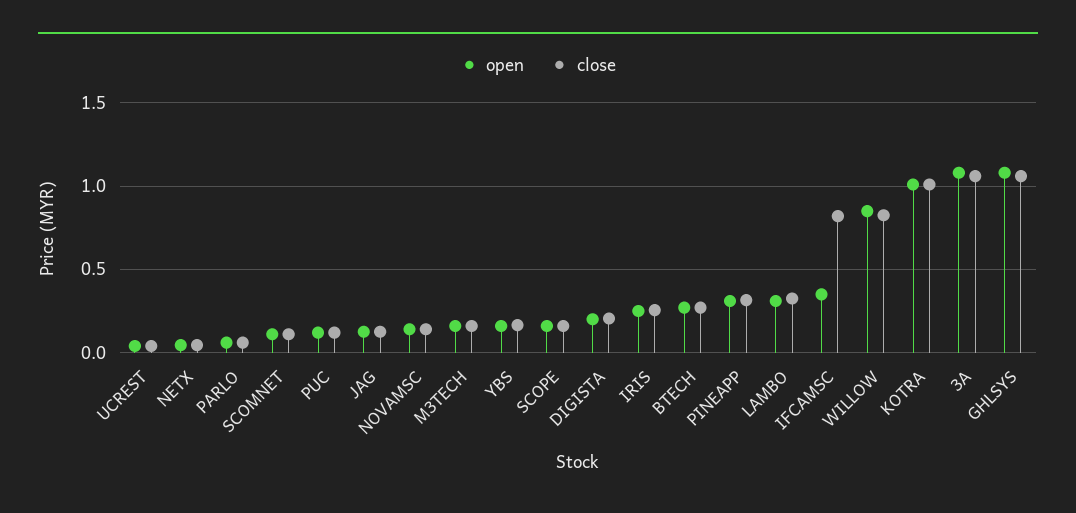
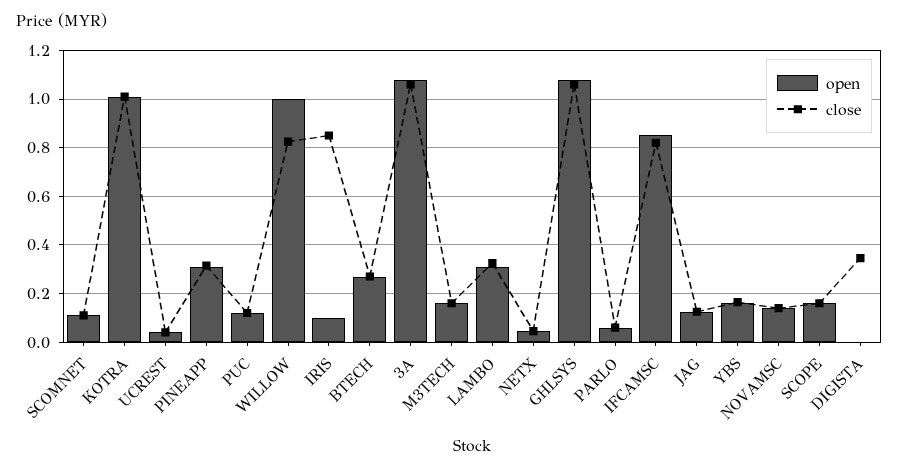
open, DIGISTA: 0.2 -> 0
close, DIGISTA: 0.2 -> 0.35
open, IRIS: 0.25 -> 0.1
close, IRIS: 0.25 -> 0.85
open, IFCAMSC: 0.35 -> 0.85
open, WILLOW: 0.85 -> 1

